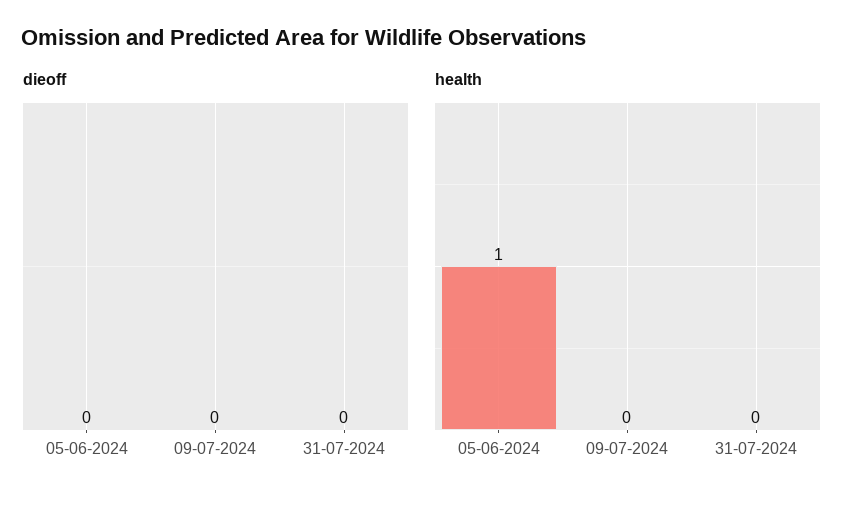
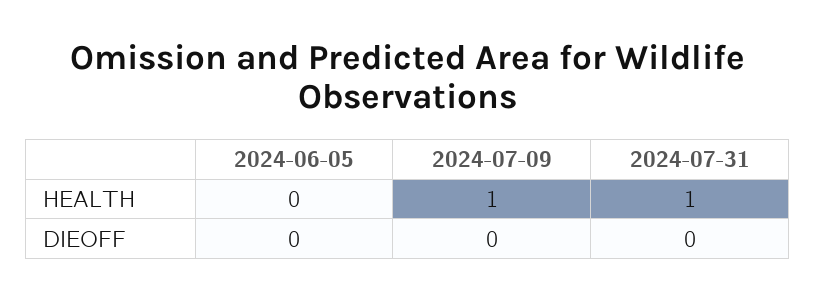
health, 05-06-2024: 1 -> 0
health, 09-07-2024: 0 -> 1
health, 31-07-2024: 0 -> 1

